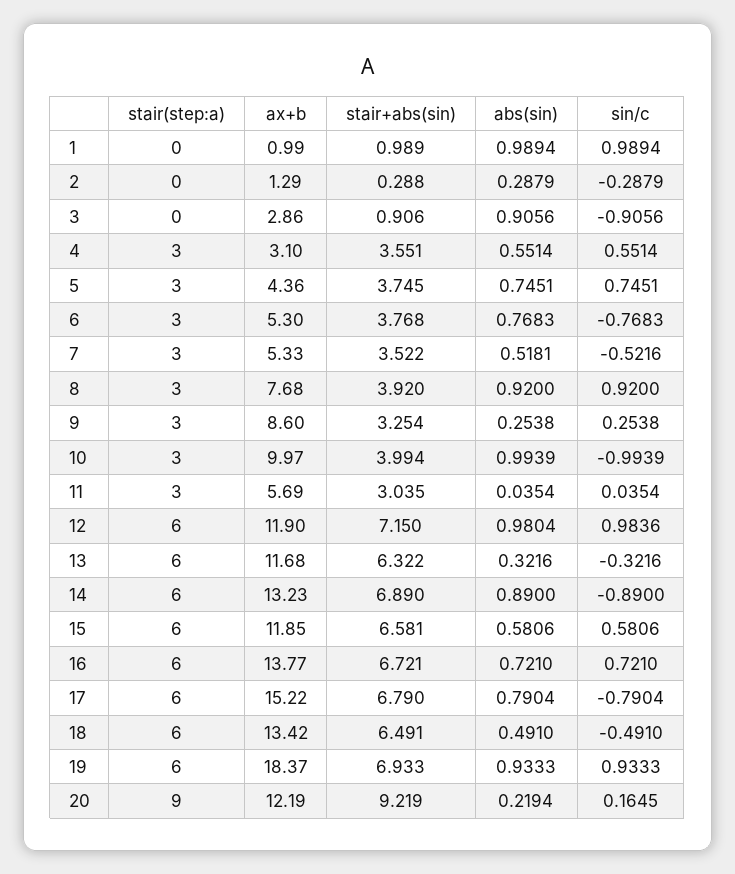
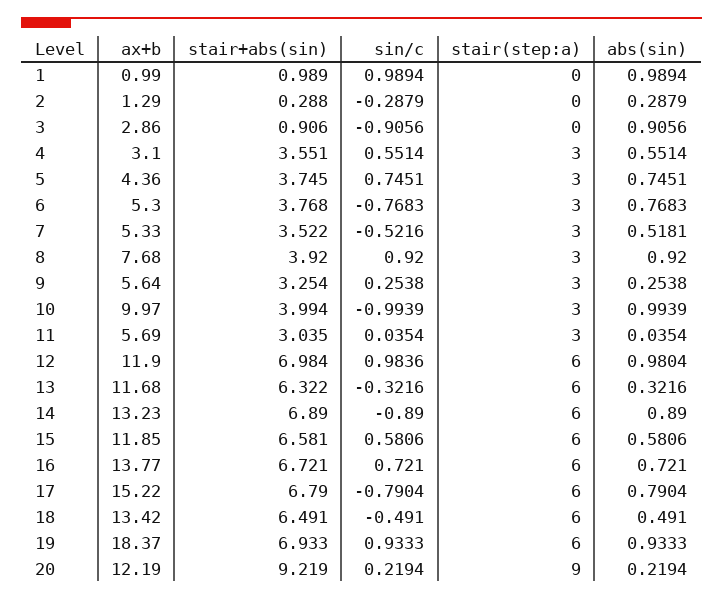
ax+b, 9: 8.6 -> 5.64
stair+abs(sin), 12: 7.15 -> 6.984
sin/c, 20: 0.1645 -> 0.2194

